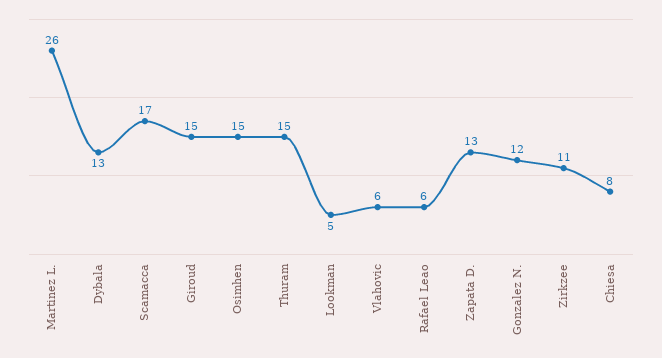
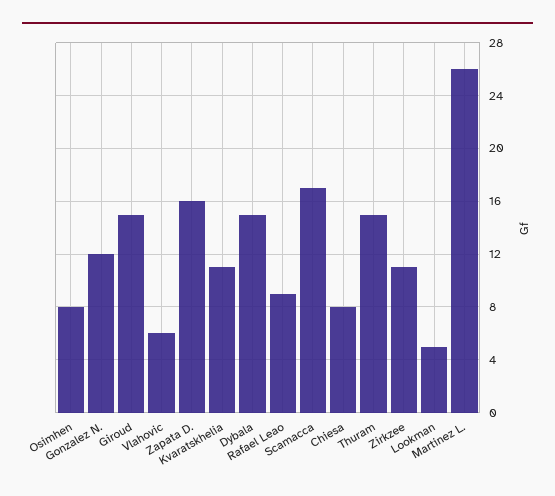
Dybala: 13 -> 15
Osimhen: 15 -> 8
Rafael Leao: 6 -> 9
Zapata D.: 13 -> 16
Kvaratskhelia: none -> 11

